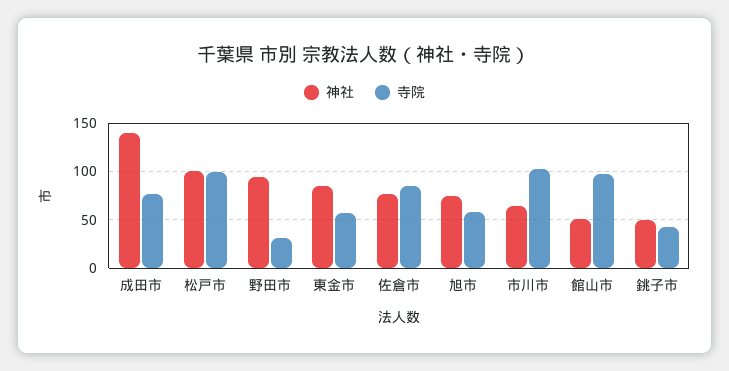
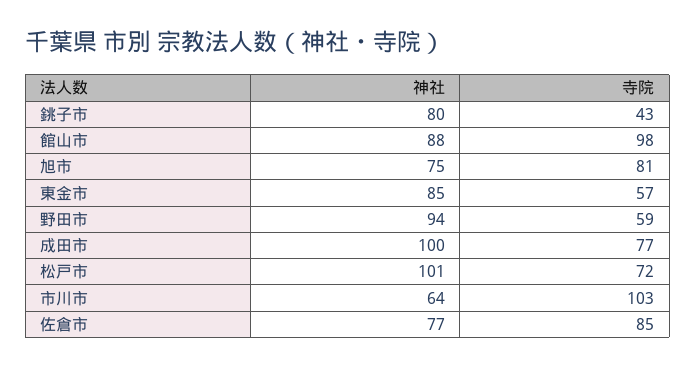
神社, 成田市: 140 -> 100
寺院, 松戸市: 100 -> 72
寺院, 野田市: 30 -> 59
寺院, 旭市: 60 -> 81
神社, 館山市: 50 -> 88
神社, 銚子市: 50 -> 80

